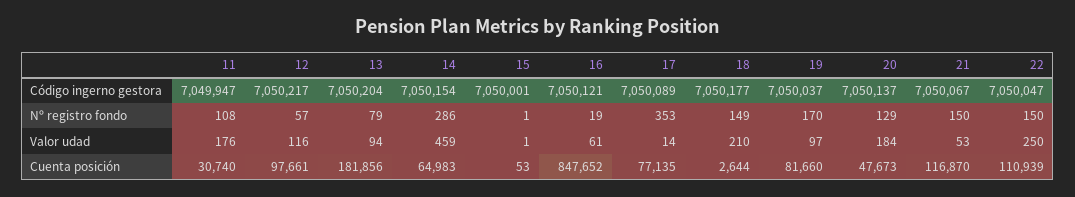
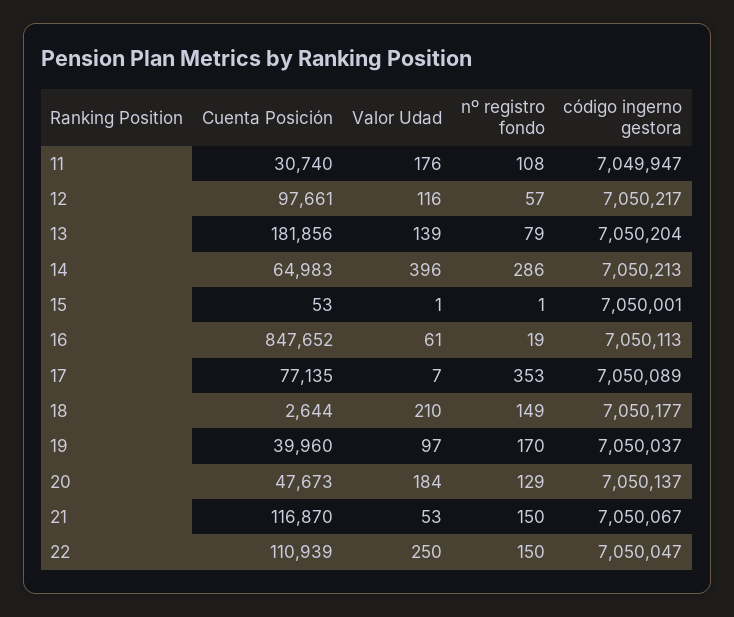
14, Código ingerno gestora: 7050154 -> 7050213
16, Código ingerno gestora: 7050121 -> 7050113
13, Valor udad: 94 -> 139
14, Valor udad: 459 -> 396
17, Valor udad: 14 -> 7
19, Cuenta posición: 81660 -> 39960

